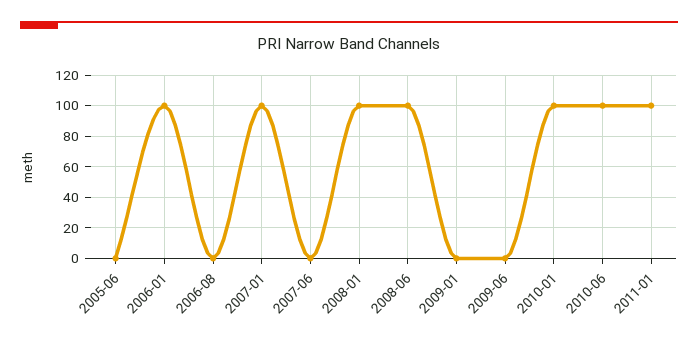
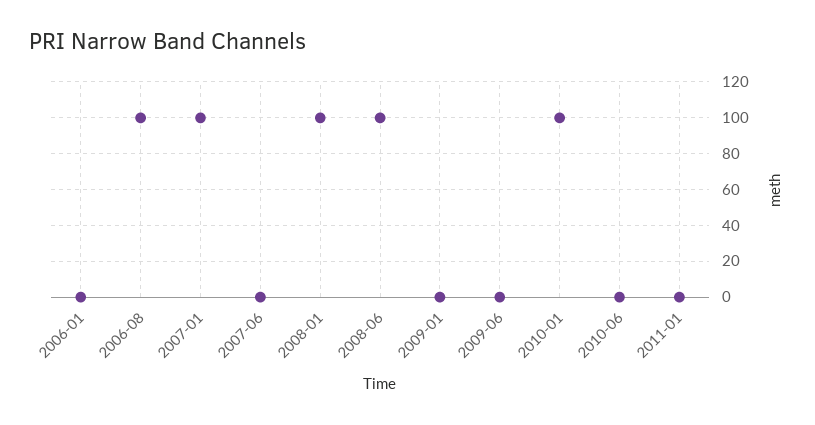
2005-06: 0 -> none
2006-01: 100 -> 0
2006-08: 0 -> 100
2010-06: 100 -> 0
2011-01: 100 -> 0

